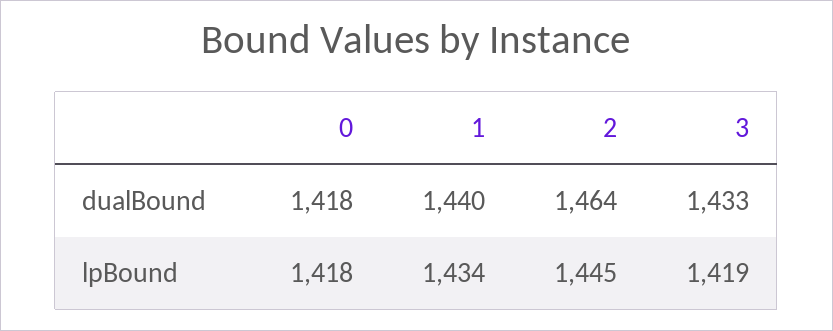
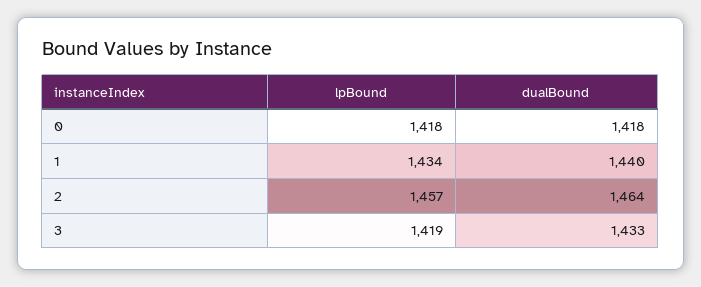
2, lpBound: 1445 -> 1457

